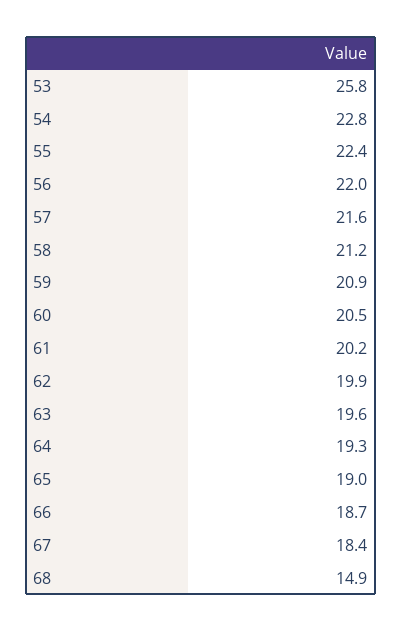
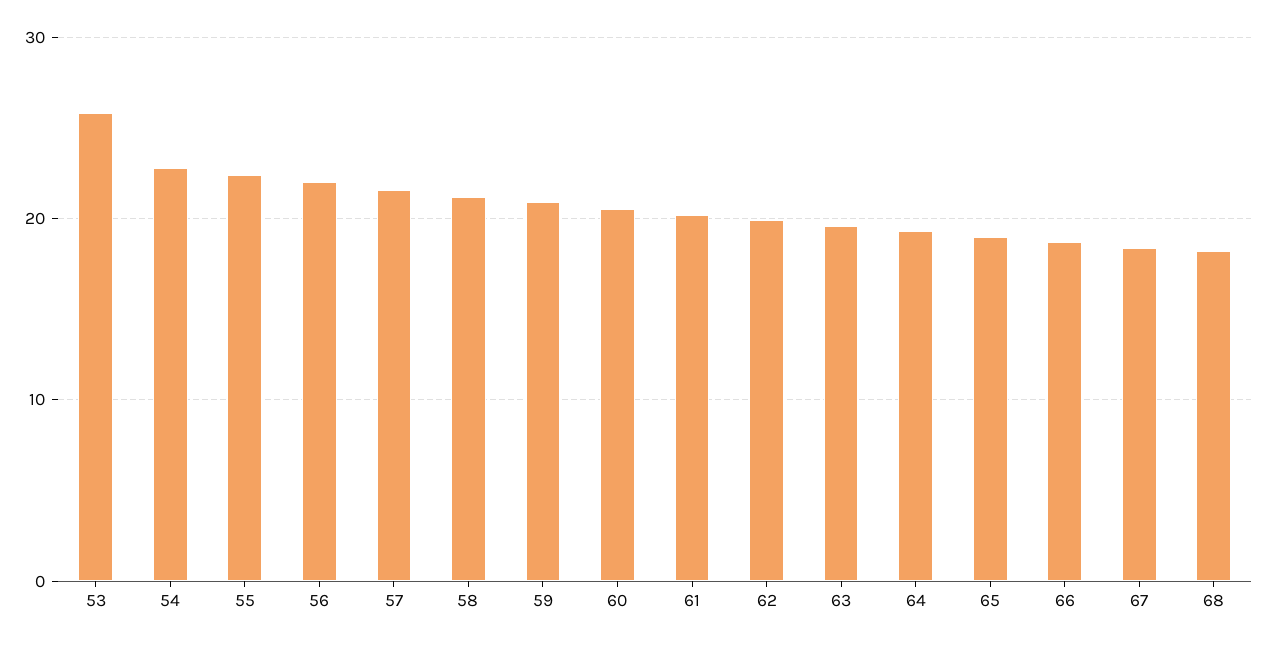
68: 14.9 -> 18

